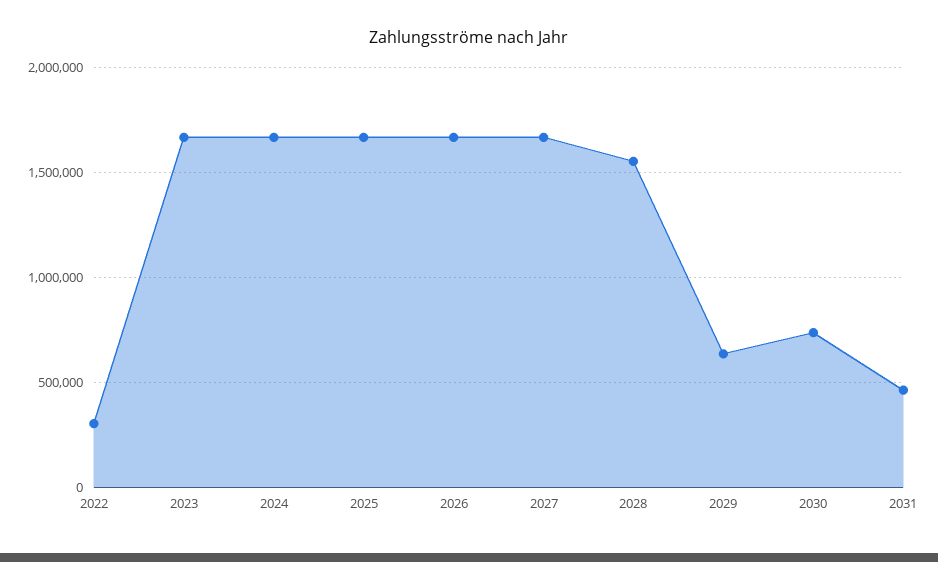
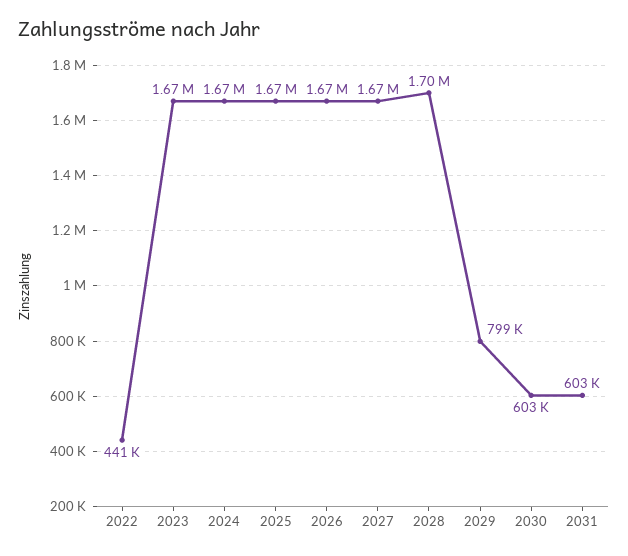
2022: 300000 -> 441000
2028: 1550000 -> 1700000
2029: 650000 -> 799000
2030: 750000 -> 603000
2031: 450000 -> 603000

